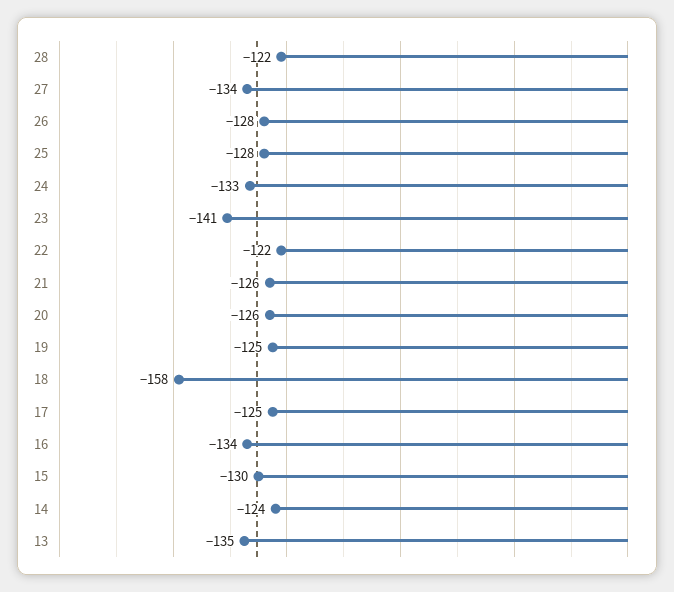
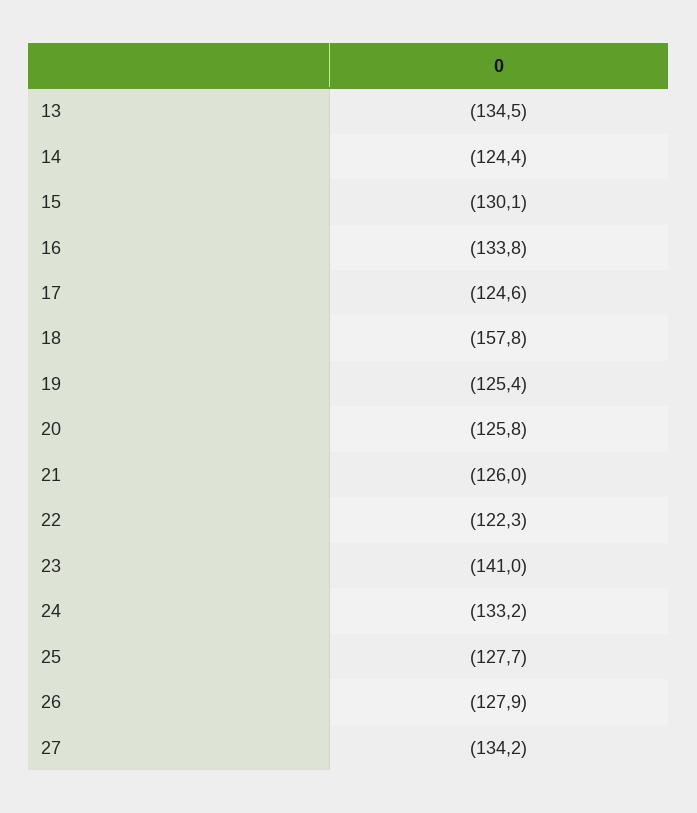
28: -122 -> none

